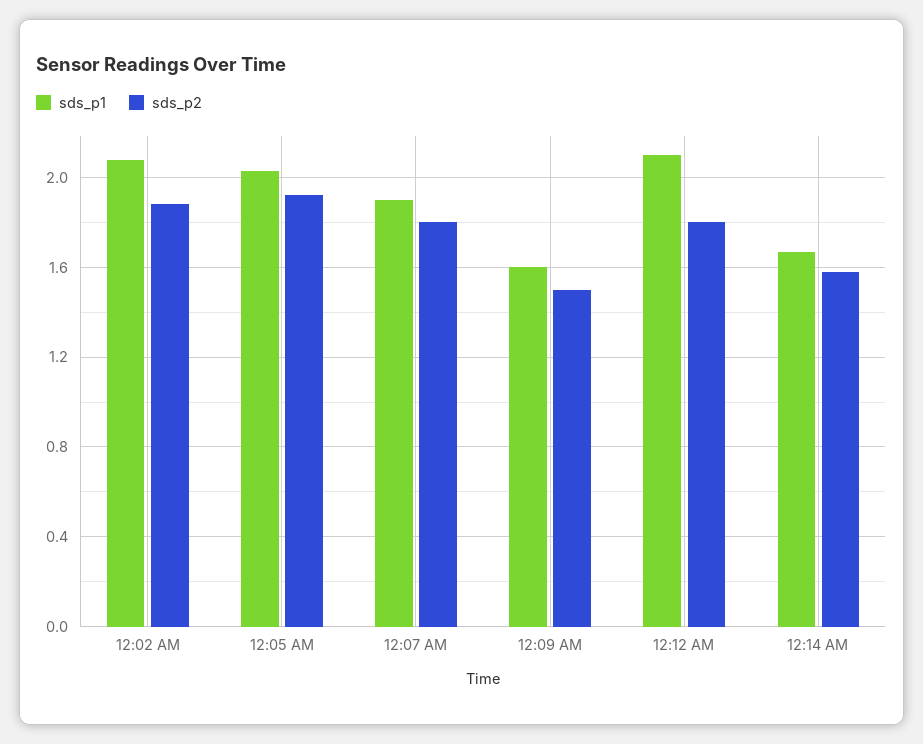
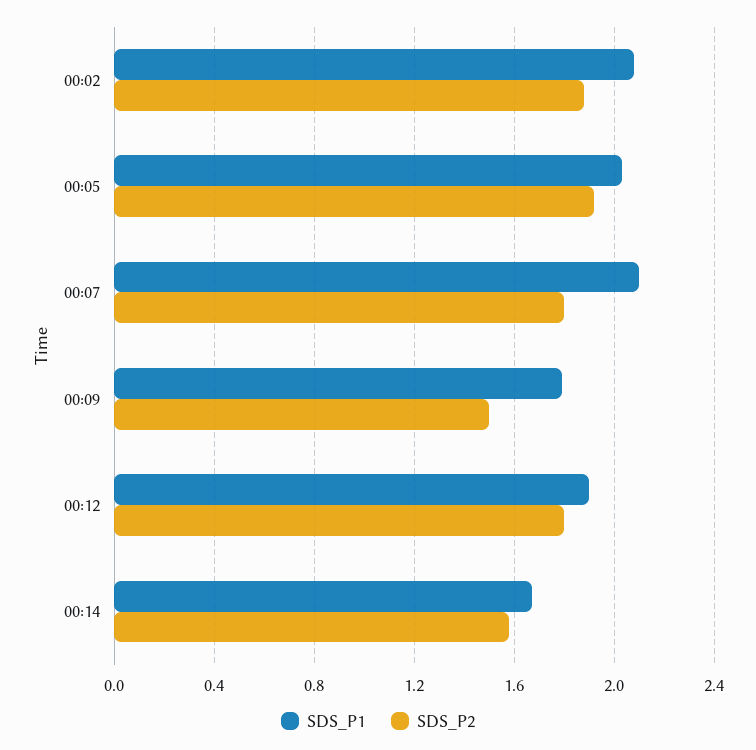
sds_p1, 12:07 AM: 1.9 -> 2.1
sds_p1, 12:09 AM: 1.6 -> 1.8
sds_p1, 12:12 AM: 2.1 -> 1.9

